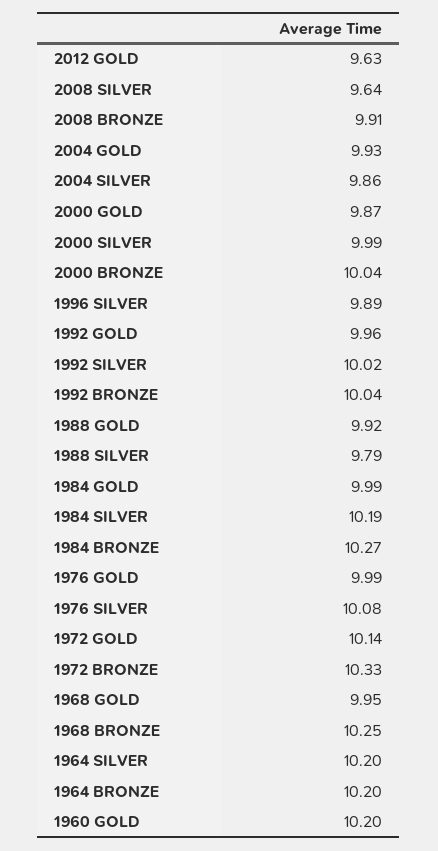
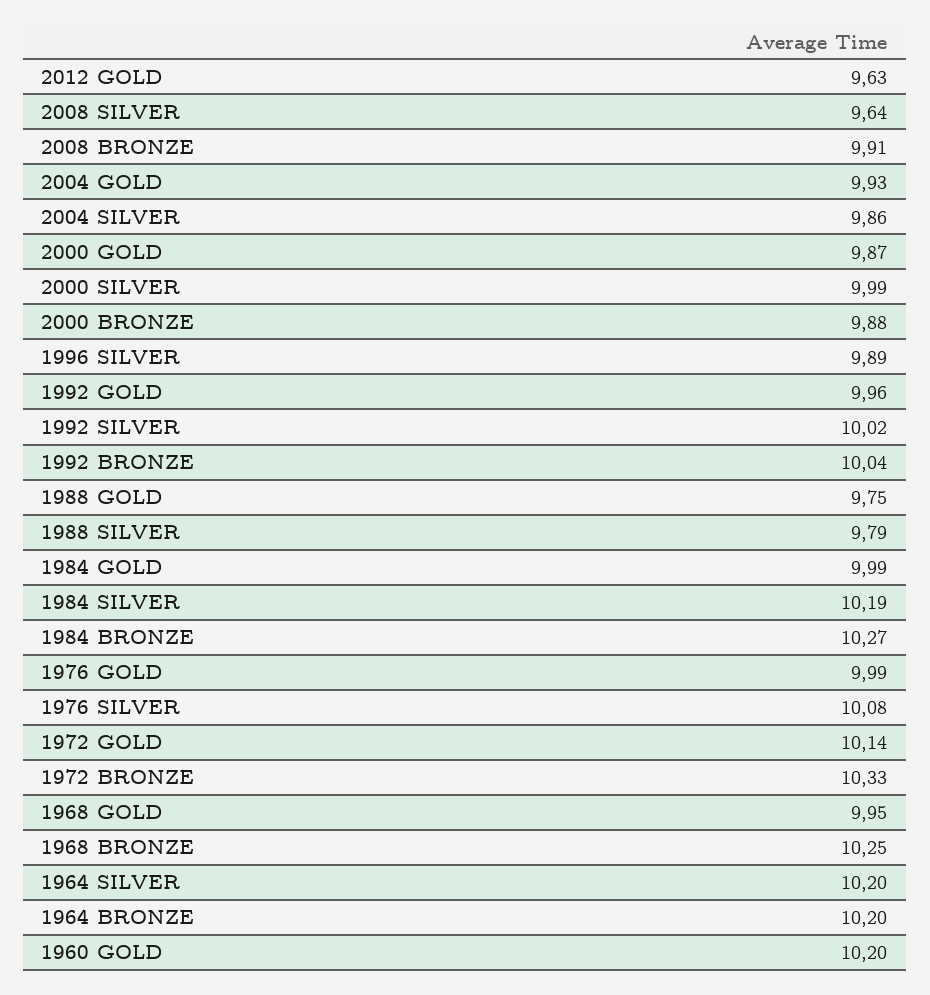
2000 BRONZE: 10.04 -> 9.88
1988 GOLD: 9.92 -> 9.75

